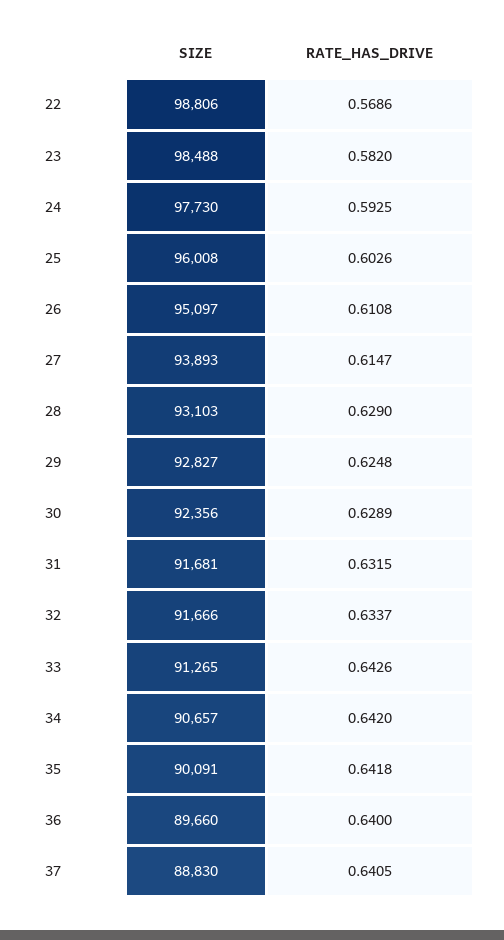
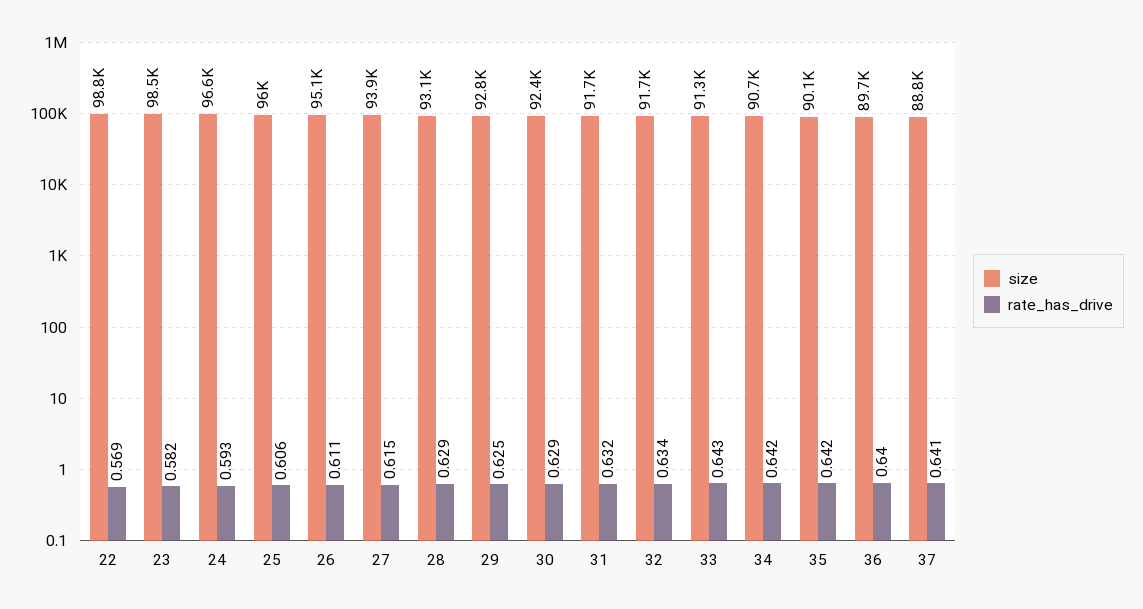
SIZE, 24: 97730 -> 96600
RATE_HAS_DRIVE, 25: 0.6026 -> 0.606

